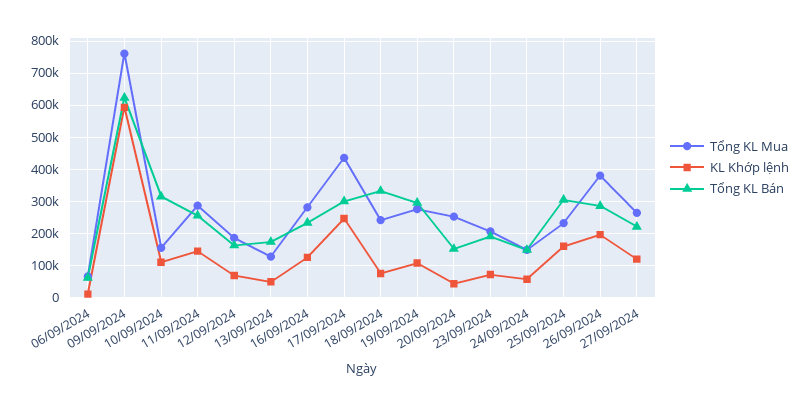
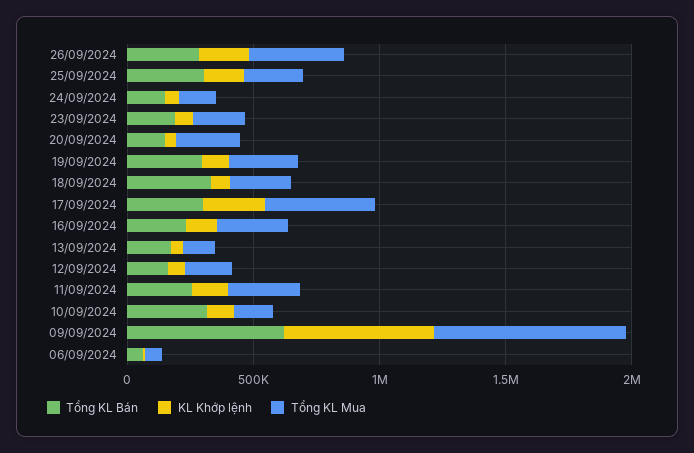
Tổng KL Mua, 27/09/2024: 260000 -> none
KL Khớp lệnh, 27/09/2024: 120000 -> none
Tổng KL Bán, 27/09/2024: 220000 -> none

